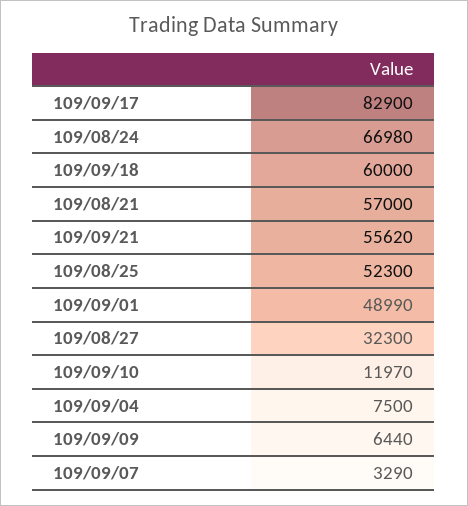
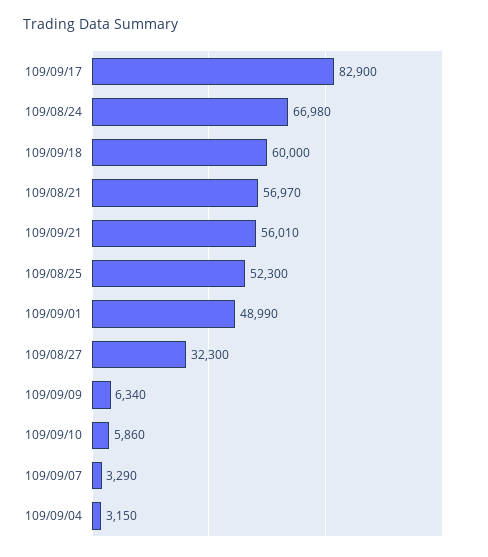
109/08/21: 57000 -> 56970
109/09/21: 55620 -> 56010
109/09/10: 11970 -> 5860
109/09/04: 7500 -> 3150
109/09/09: 6440 -> 6340

